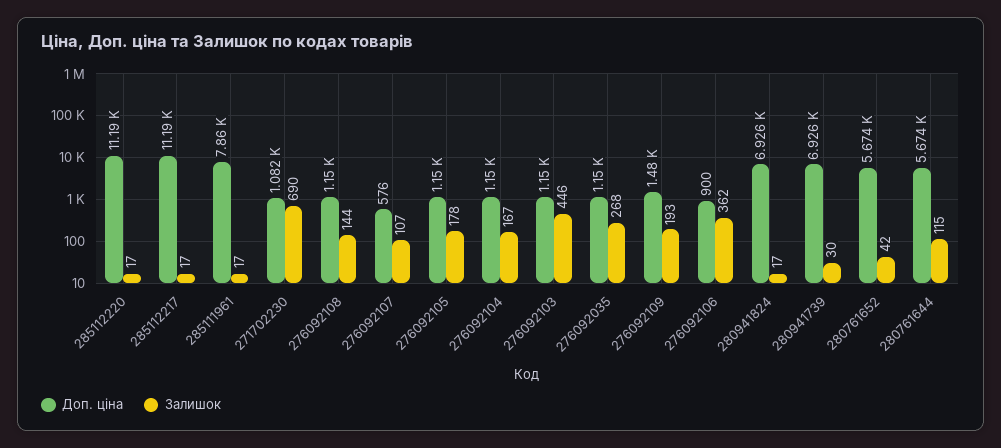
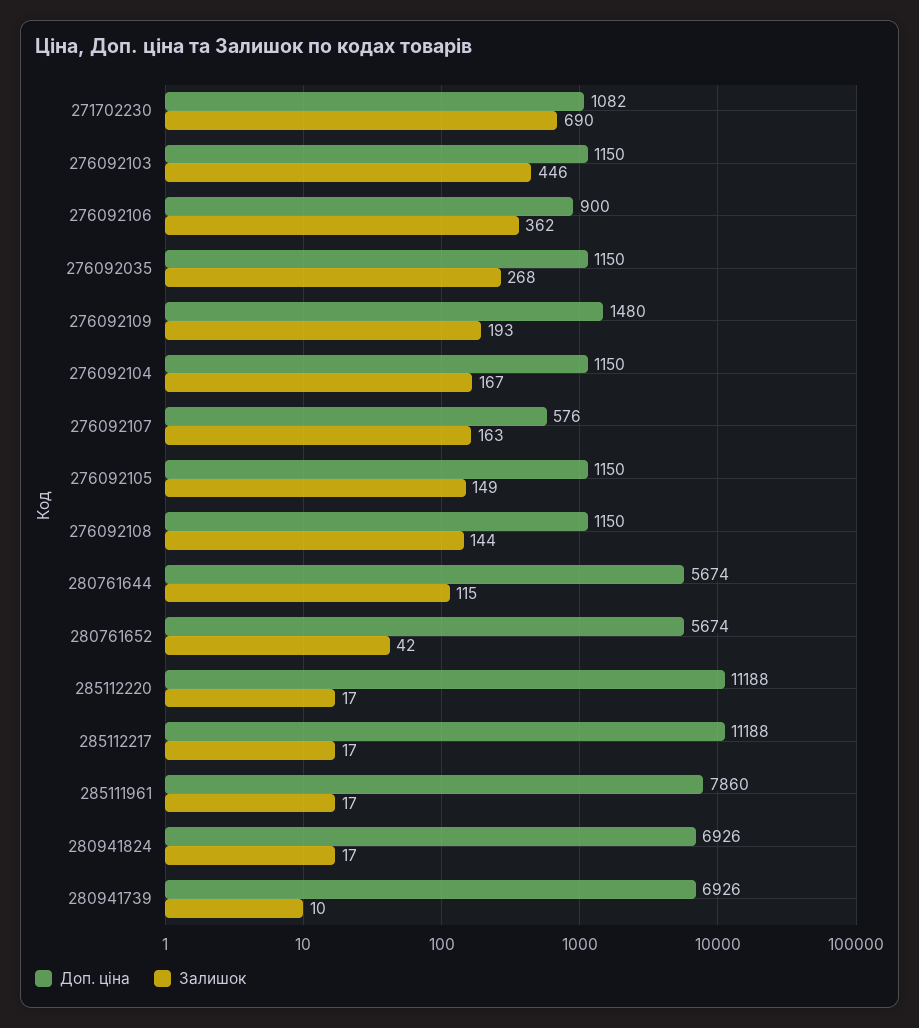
Залишок, 276092107: 107 -> 163
Залишок, 276092105: 178 -> 149
Залишок, 280941739: 30 -> 10

